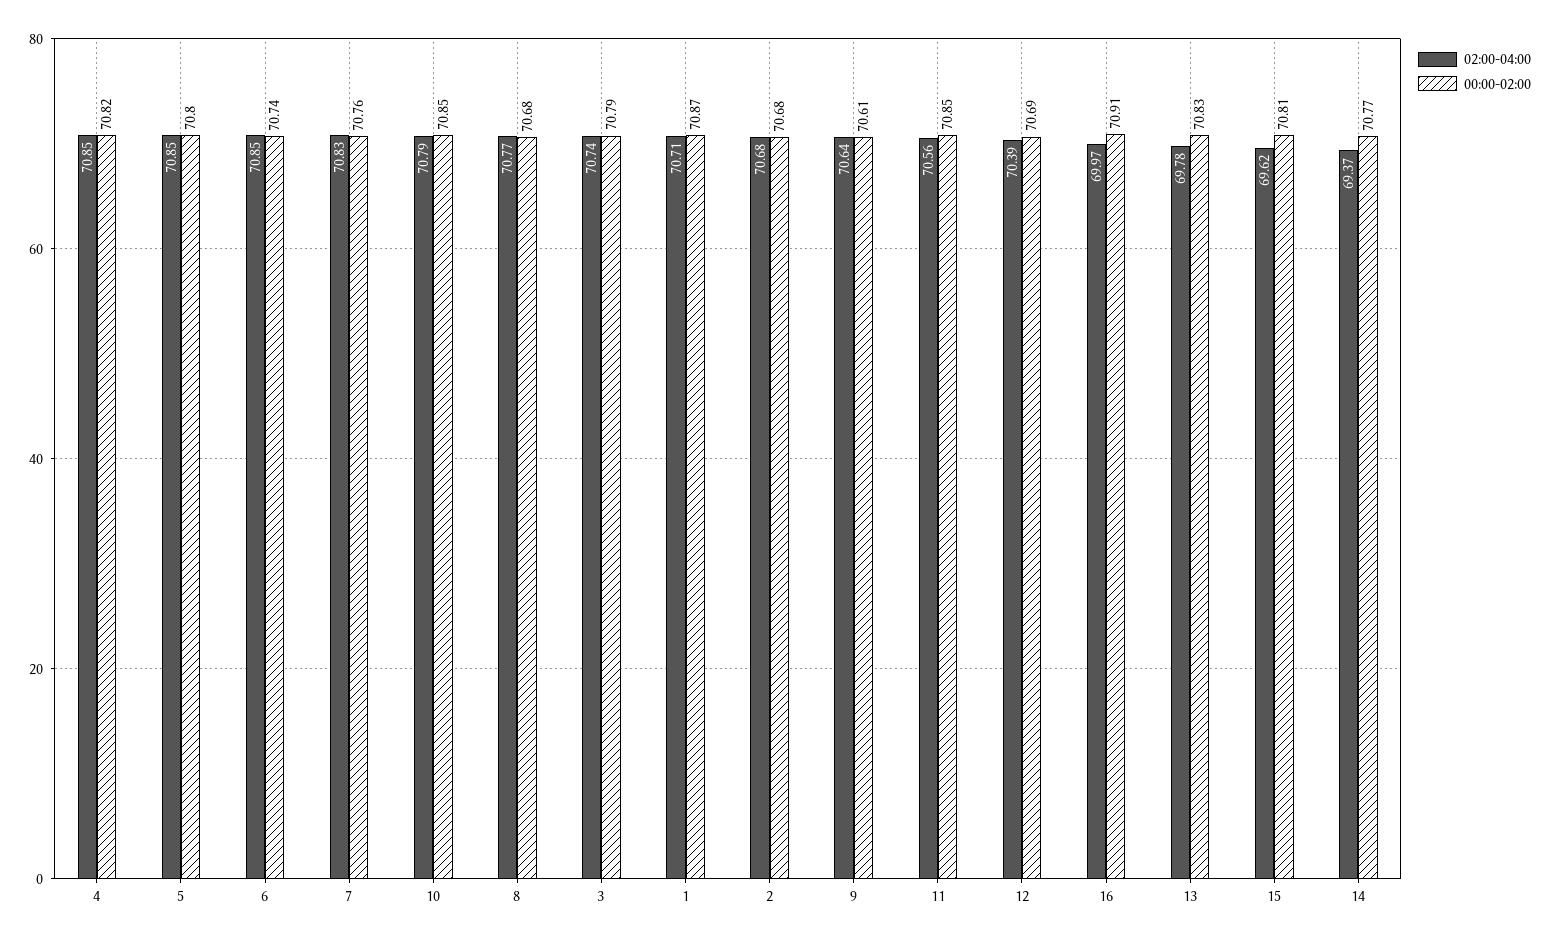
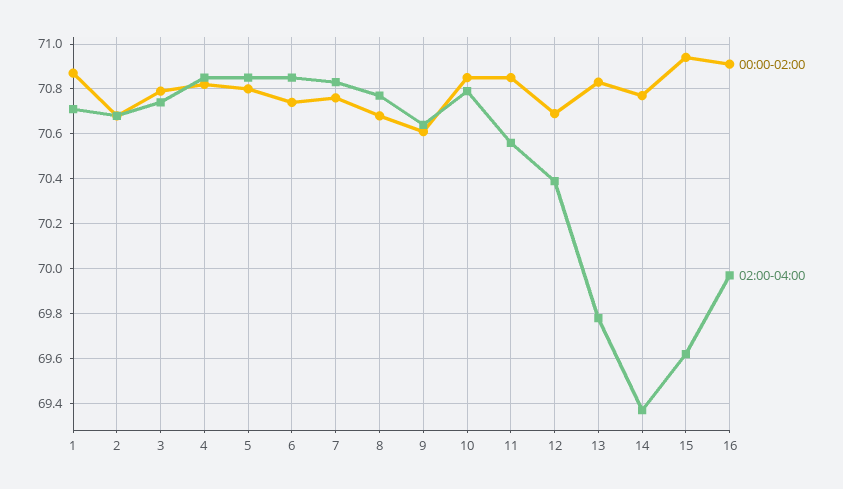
00:00-02:00, 15: 70.81 -> 70.95

